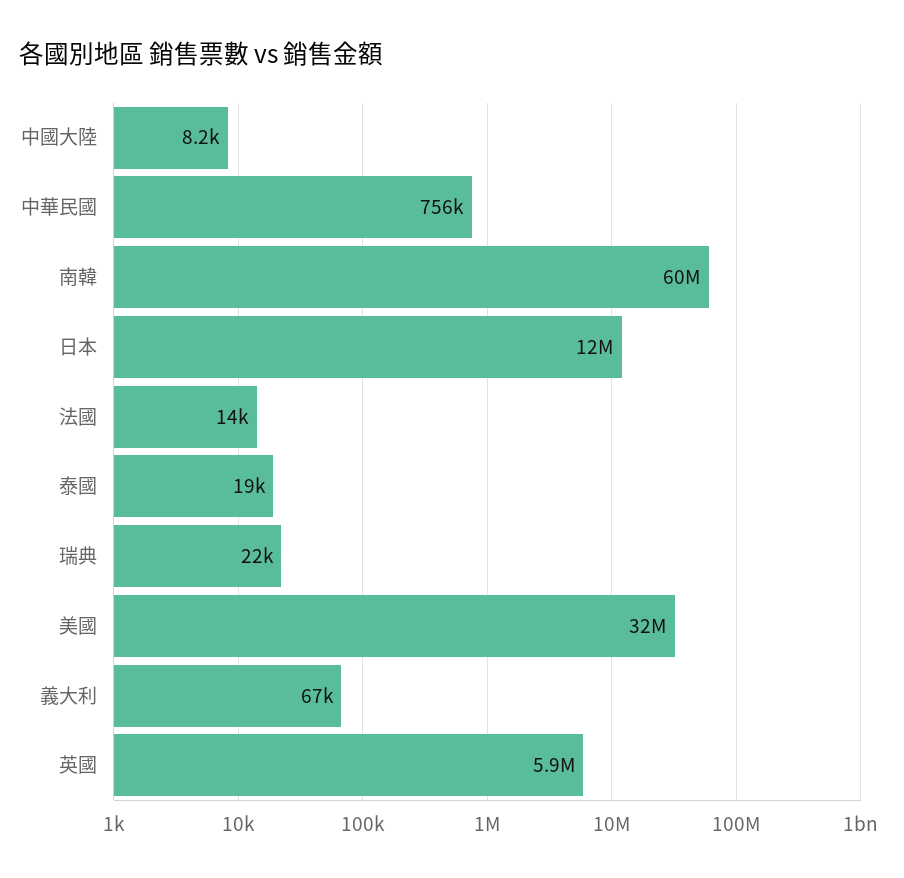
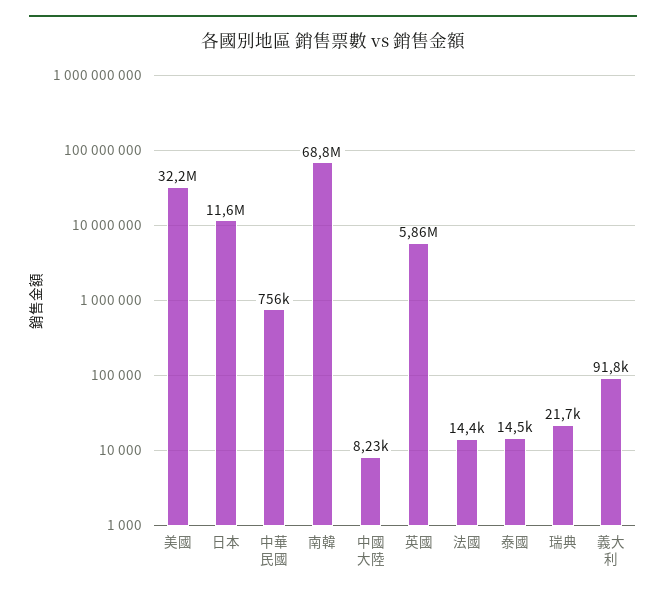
南韓: 60000000 -> 68800000
泰國: 19000 -> 14500
義大利: 67000 -> 91800

